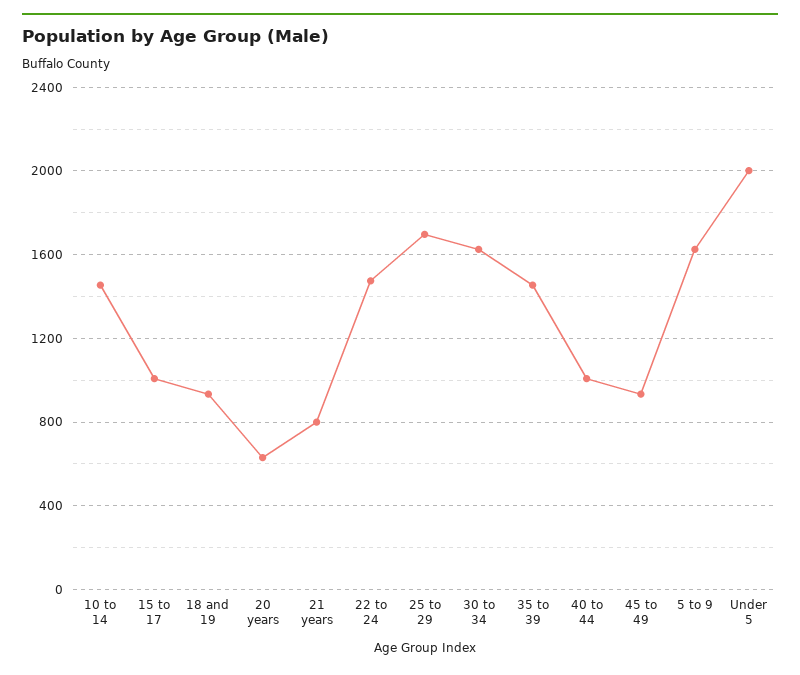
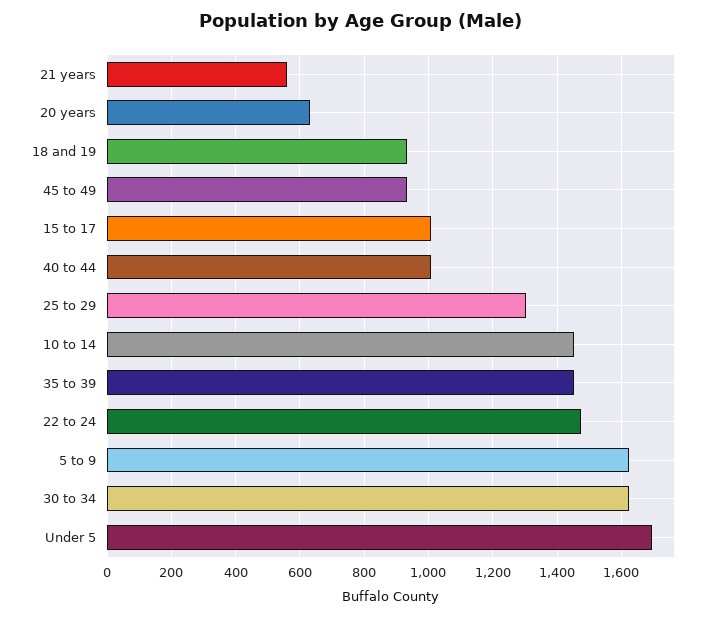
21 years: 800 -> 560
25 to 29: 1700 -> 1300
Under 5: 2000 -> 1700

